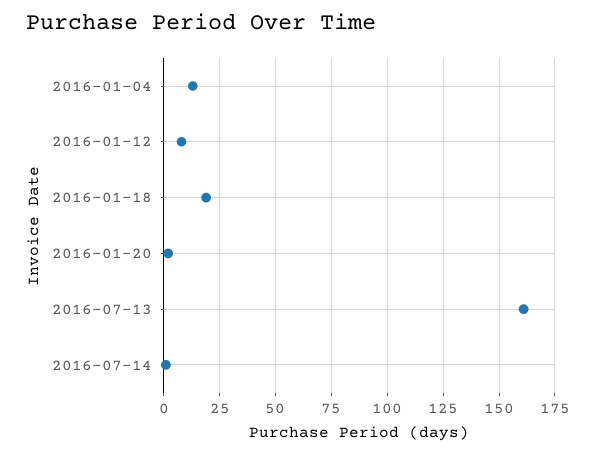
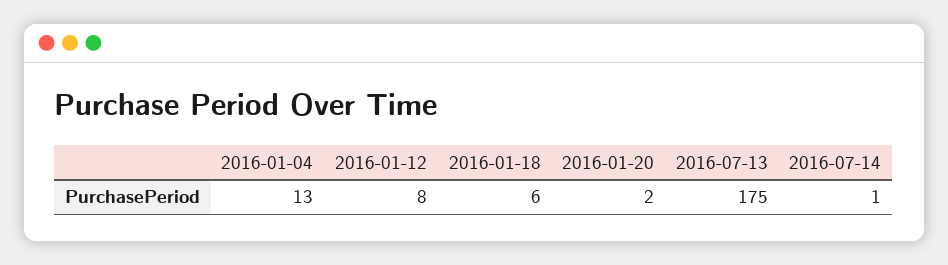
2016-01-18: 20 -> 6
2016-07-13: 160 -> 175

